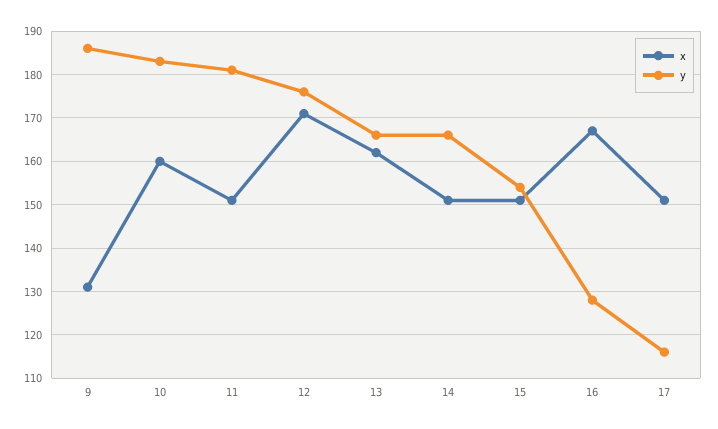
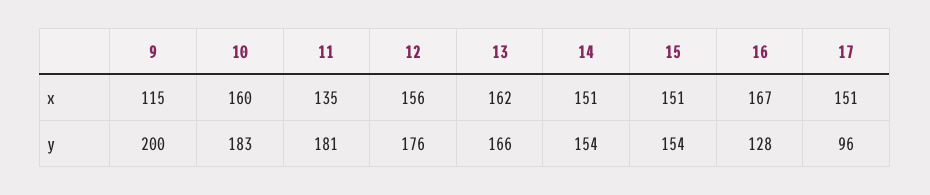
x, 9: 130 -> 115
y, 9: 185 -> 200
x, 11: 150 -> 135
x, 12: 170 -> 156
y, 14: 165 -> 154
y, 17: 115 -> 96

